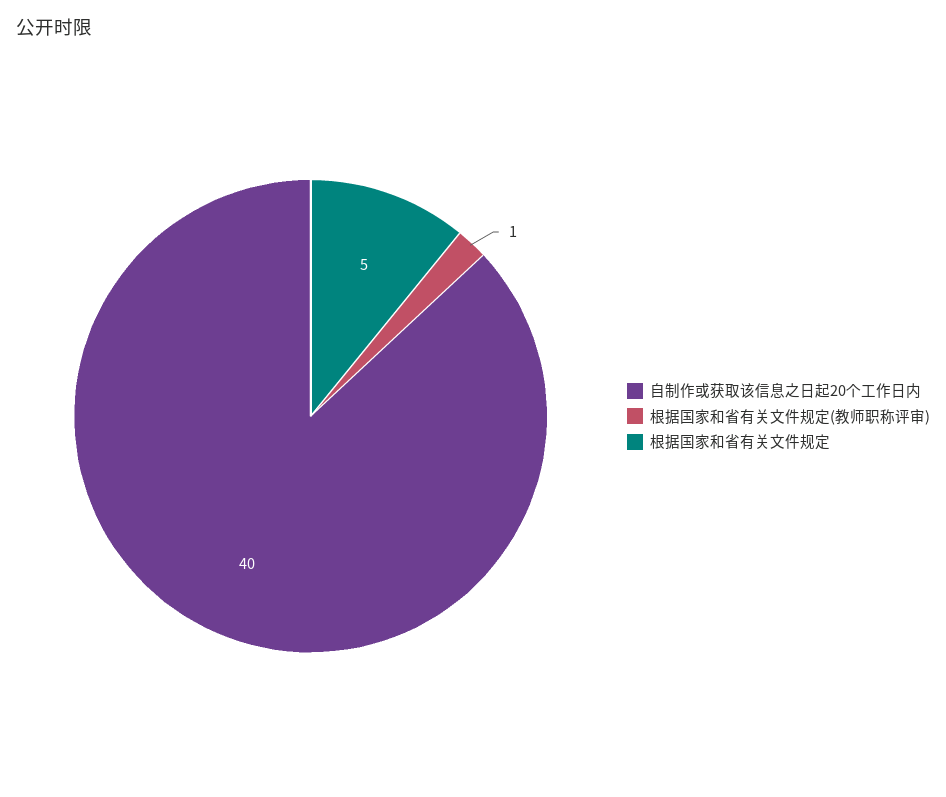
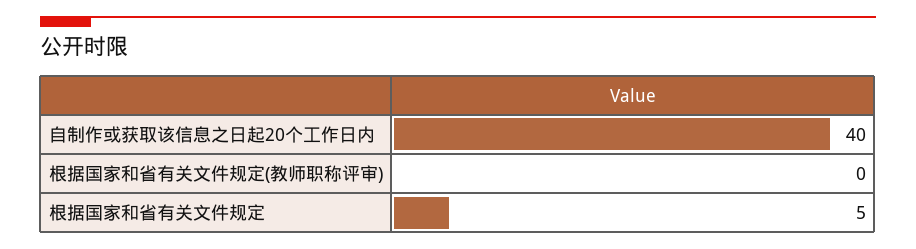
根据国家和省有关文件规定(教师职称评审): 1 -> 0

